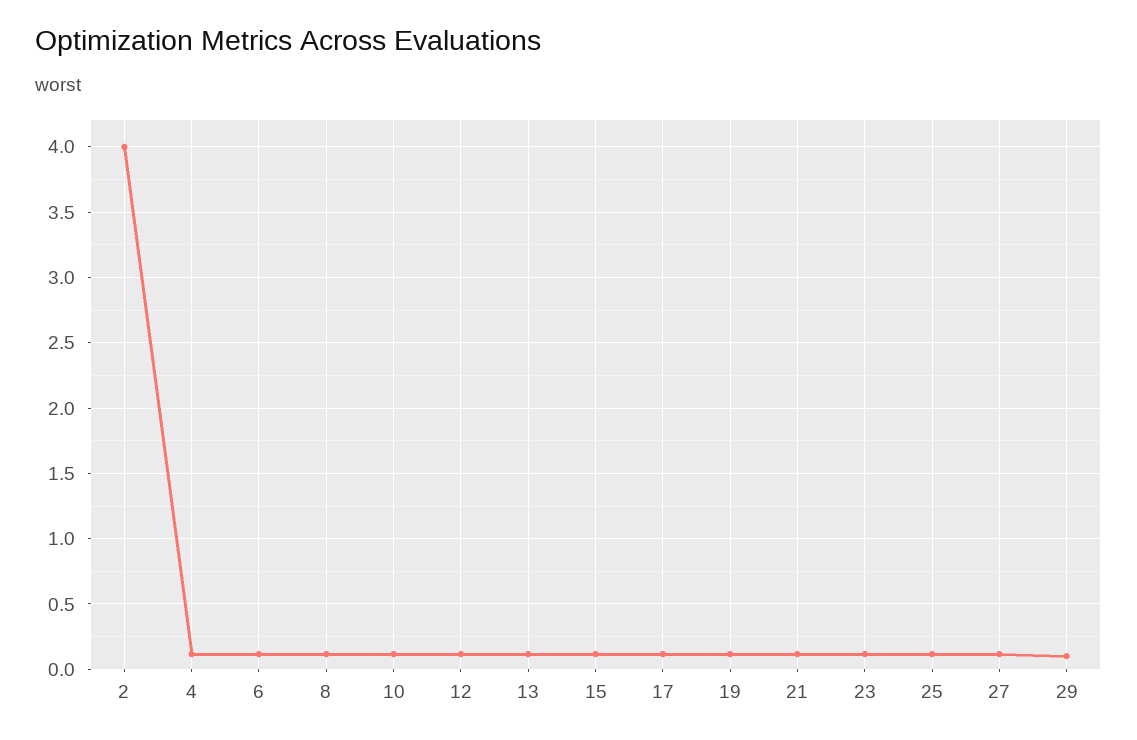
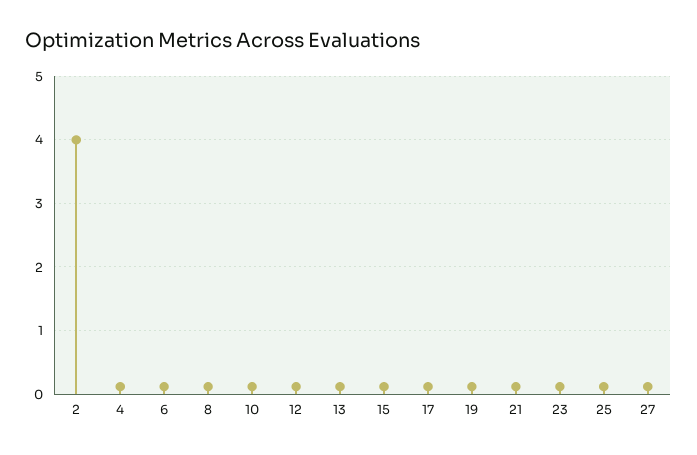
29: 0.1 -> none

